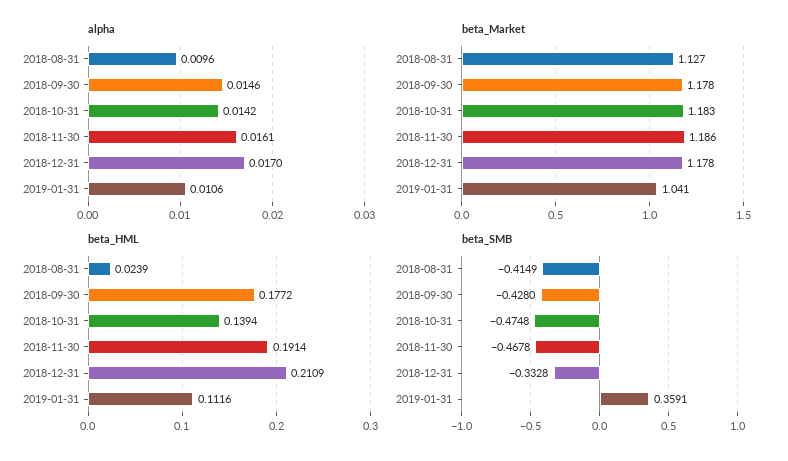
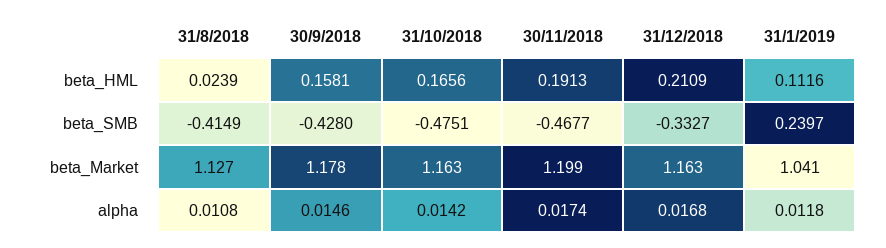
alpha, 2018-08-31: 0.0096 -> 0.0108
alpha, 2018-11-30: 0.0161 -> 0.0174
alpha, 2018-12-31: 0.017 -> 0.0168
alpha, 2019-01-31: 0.0106 -> 0.0118
beta_Market, 2018-10-31: 1.183 -> 1.163
beta_Market, 2018-11-30: 1.186 -> 1.199
beta_Market, 2018-12-31: 1.178 -> 1.163
beta_HML, 2018-09-30: 0.1772 -> 0.1581
beta_HML, 2018-10-31: 0.1394 -> 0.1656
beta_HML, 2018-11-30: 0.1914 -> 0.1913
beta_SMB, 2018-10-31: -0.4748 -> -0.4751
beta_SMB, 2018-11-30: -0.4678 -> -0.4677
beta_SMB, 2018-12-31: -0.3328 -> -0.3327
beta_SMB, 2019-01-31: 0.3591 -> 0.2397

